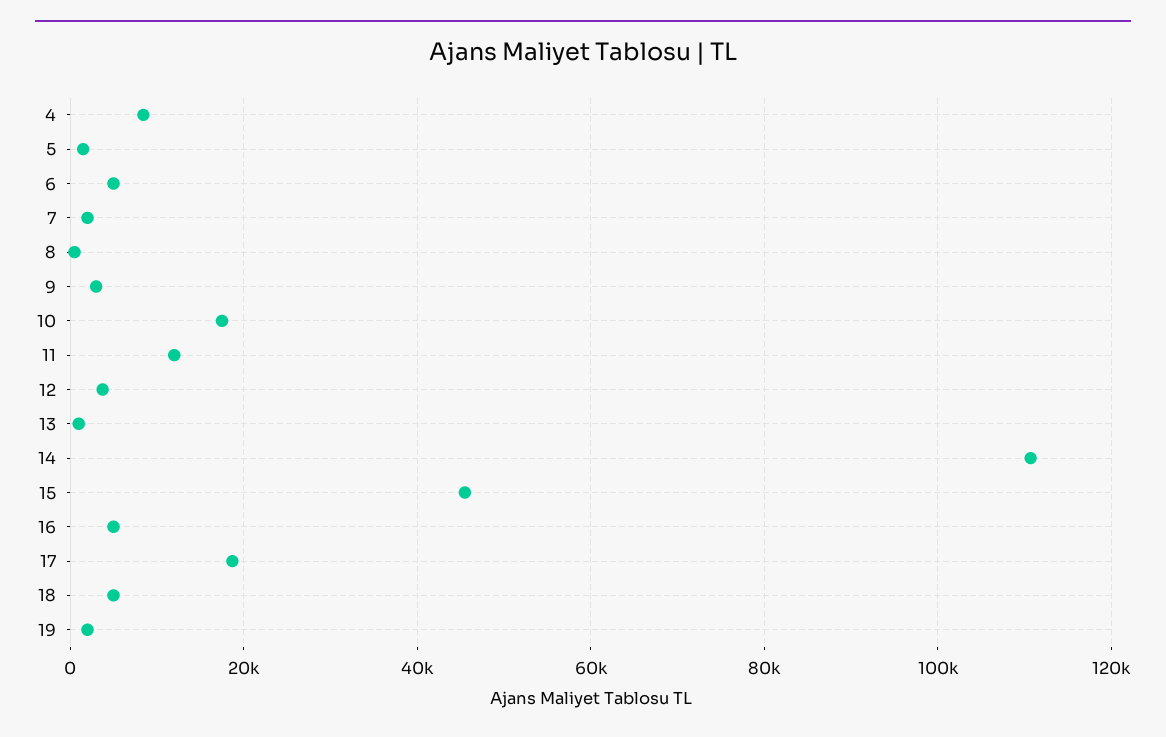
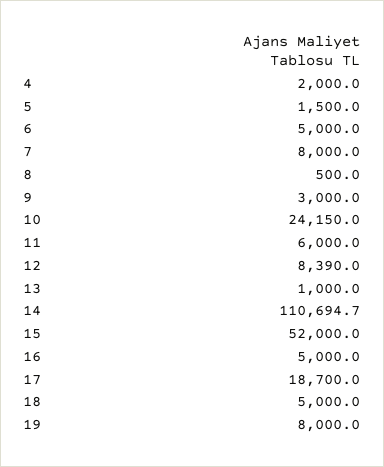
4: 8000 -> 2000
7: 2000 -> 8000
10: 18000 -> 24150
11: 12000 -> 6000
12: 4000 -> 8390
15: 46000 -> 52000
19: 2000 -> 8000

